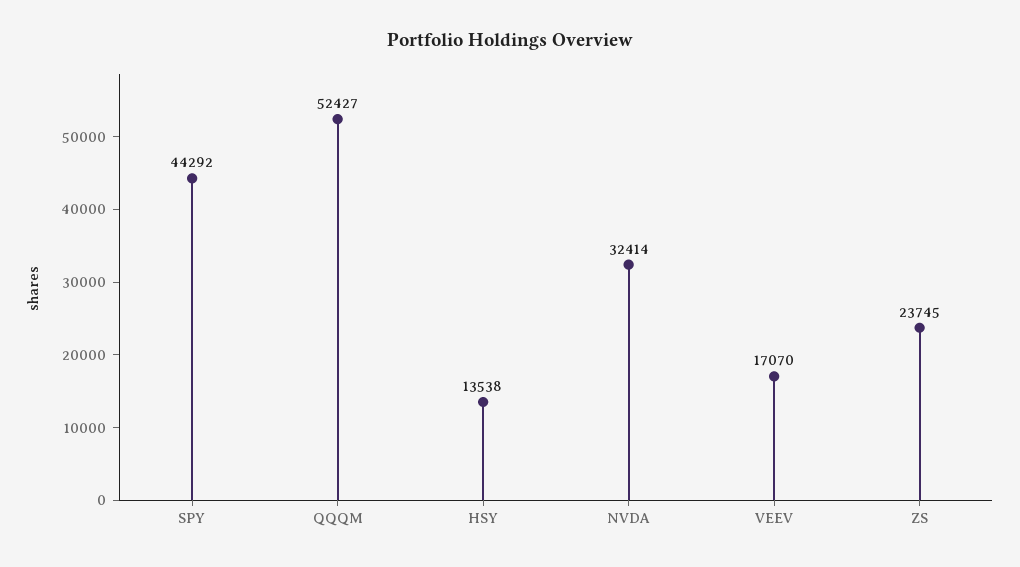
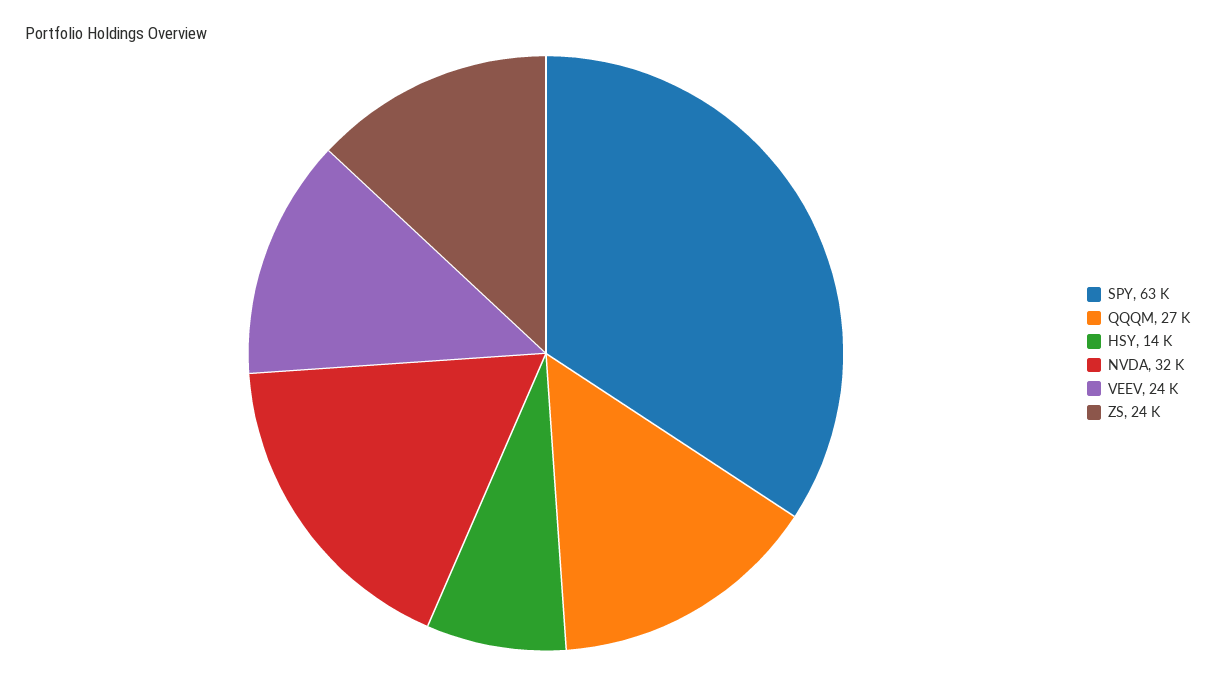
SPY: 44292 -> 63000
QQQM: 52427 -> 27000
VEEV: 17070 -> 24000

